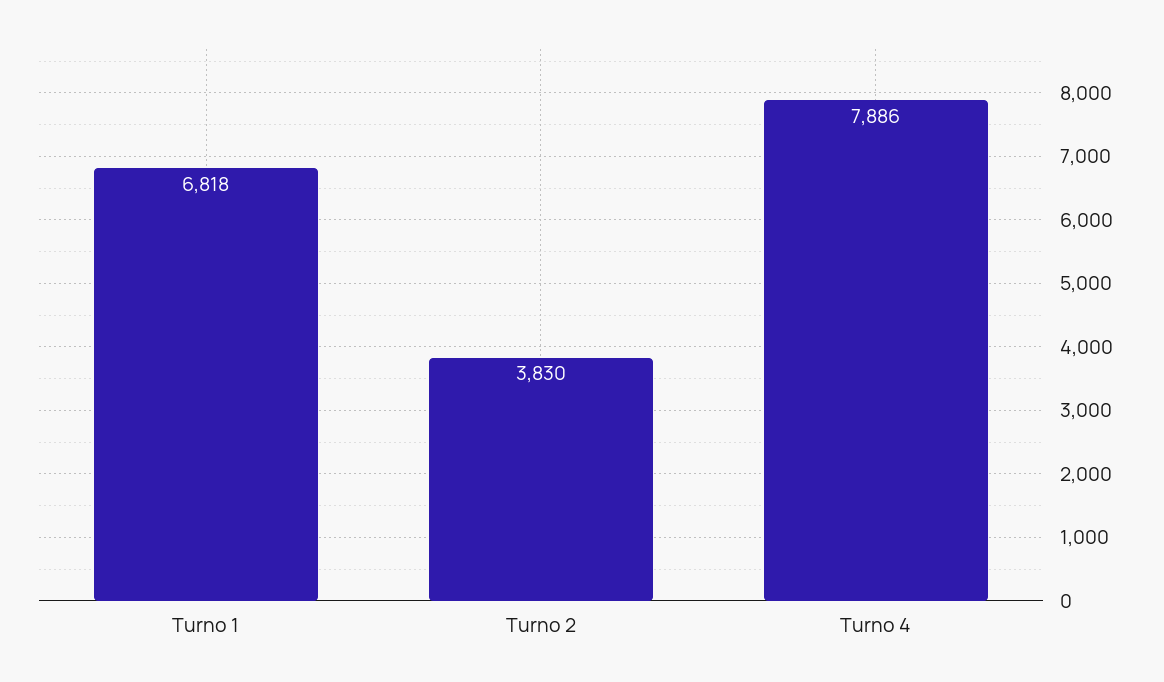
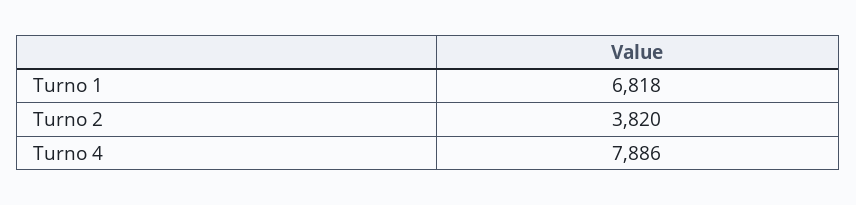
Turno 2: 3830 -> 3820

